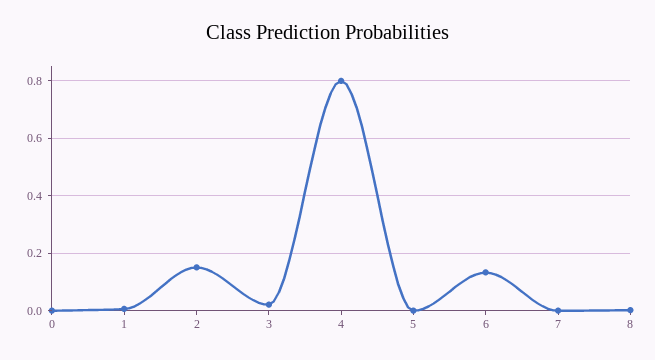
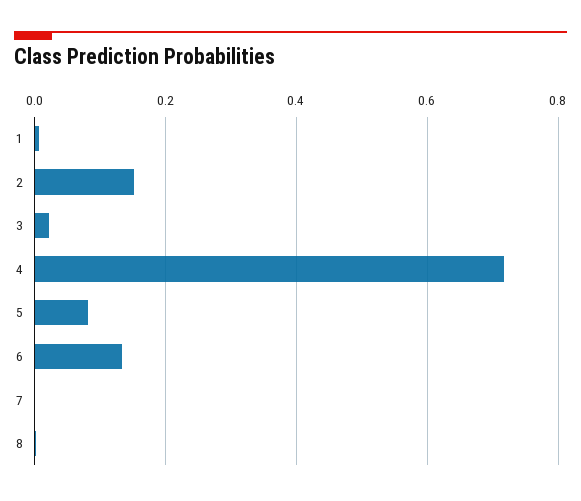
0: 0 -> none
4: 0.8 -> 0.72
5: 0 -> 0.08

